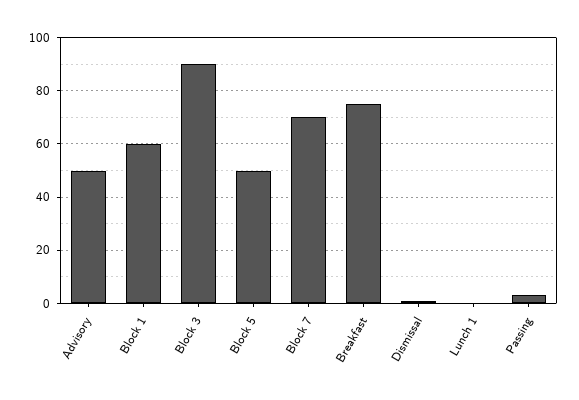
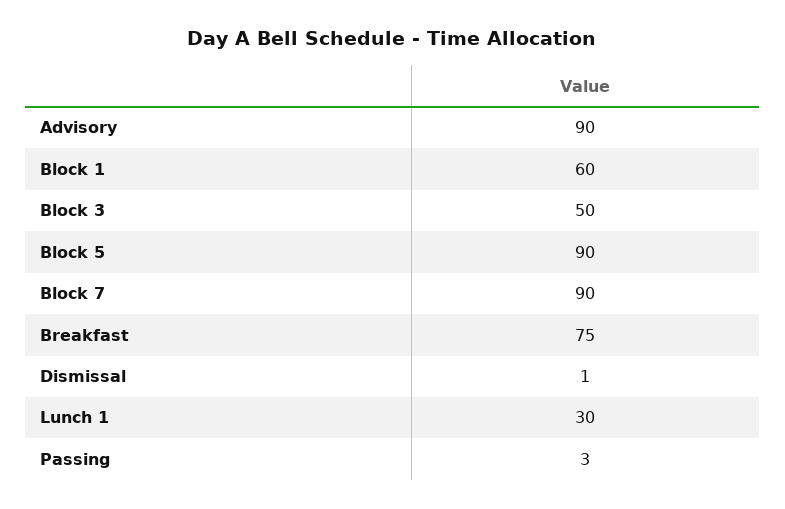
Advisory: 50 -> 90
Block 3: 90 -> 50
Block 5: 50 -> 90
Block 7: 70 -> 90
Lunch 1: 0 -> 30

